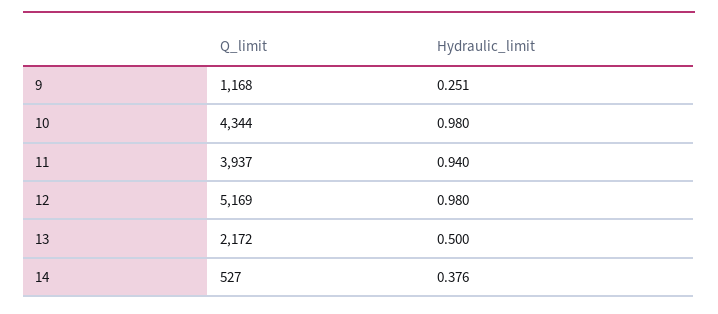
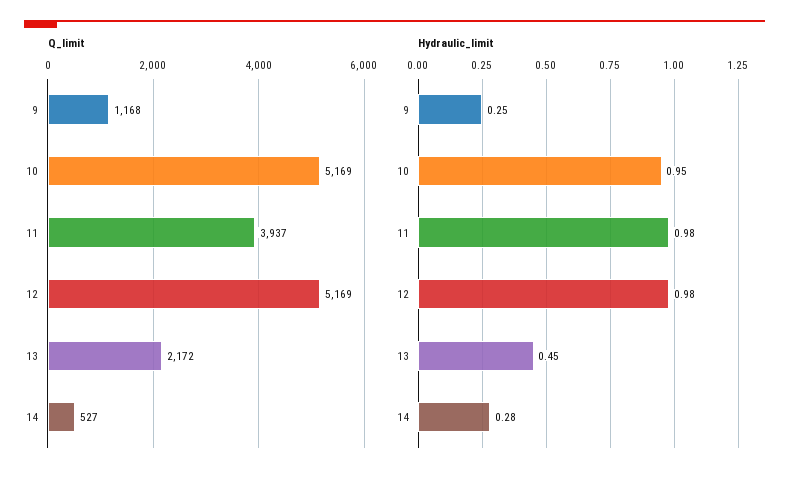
Q_limit, 10: 4344 -> 5169
Hydraulic_limit, 10: 0.98 -> 0.95
Hydraulic_limit, 11: 0.94 -> 0.98
Hydraulic_limit, 13: 0.5 -> 0.45
Hydraulic_limit, 14: 0.376 -> 0.28

